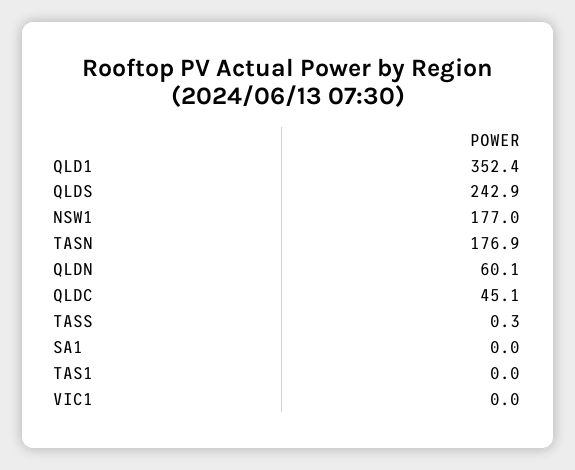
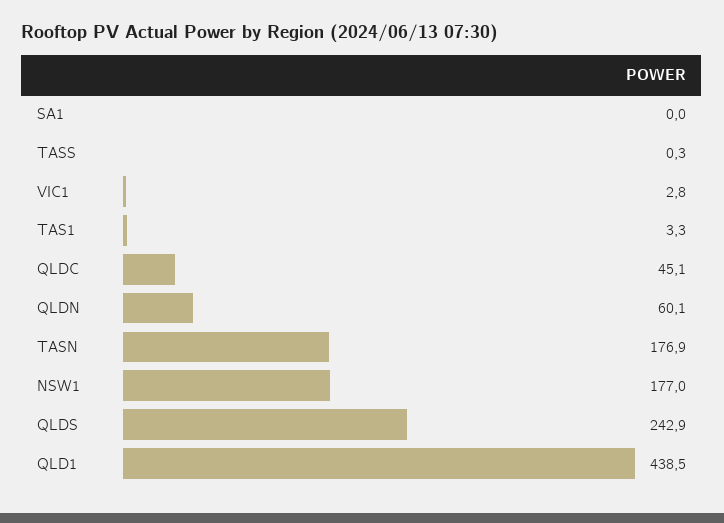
QLD1: 352.4 -> 438.5
TAS1: 0 -> 3.3
VIC1: 0 -> 2.8

